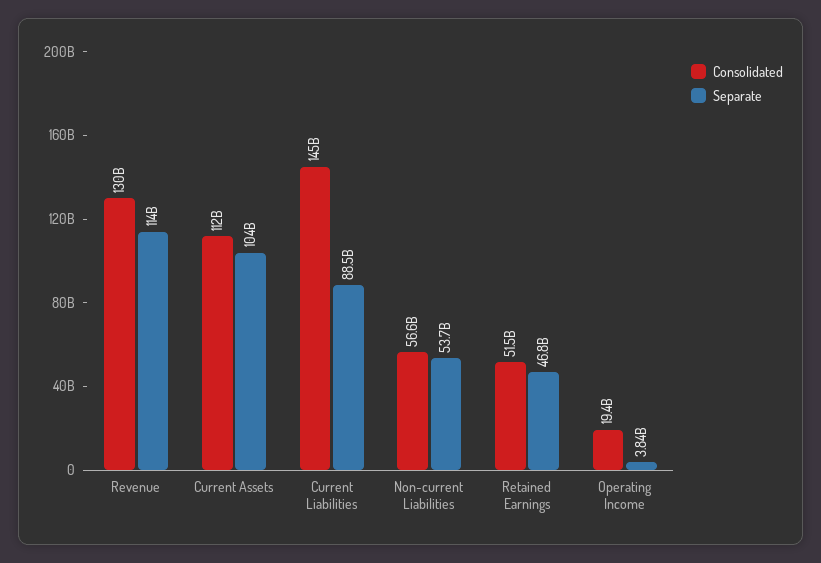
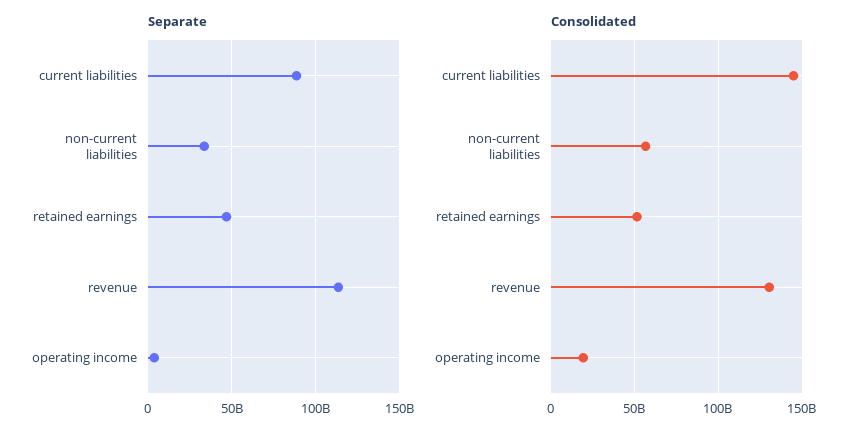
Consolidated, Current Assets: 112000000000 -> none
Separate, Current Assets: 104000000000 -> none
Separate, Non-current Liabilities: 53700000000 -> 35000000000

